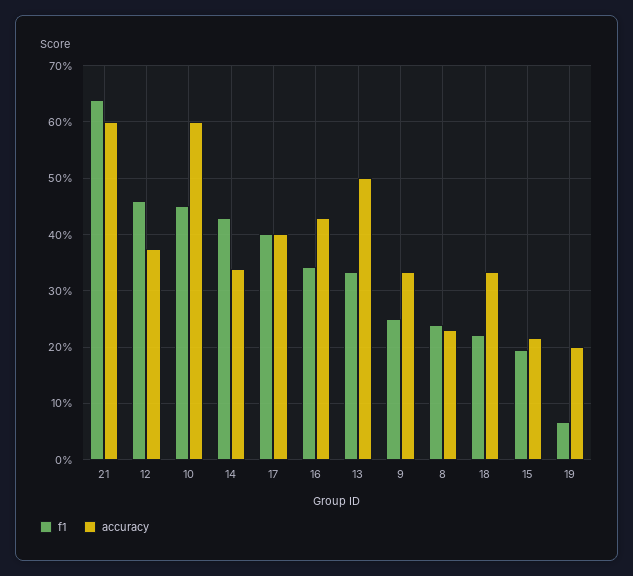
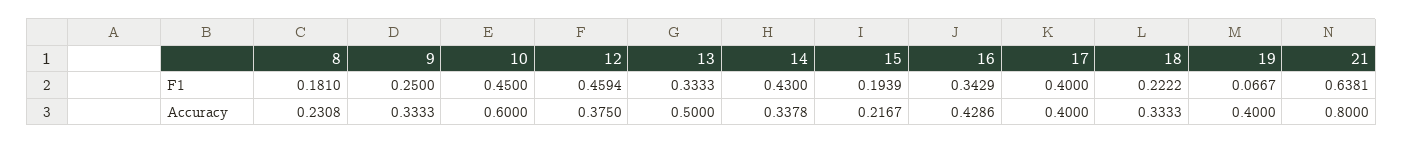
accuracy, 21: 0.6 -> 0.8
f1, 8: 0.24 -> 0.181
accuracy, 19: 0.2 -> 0.4

